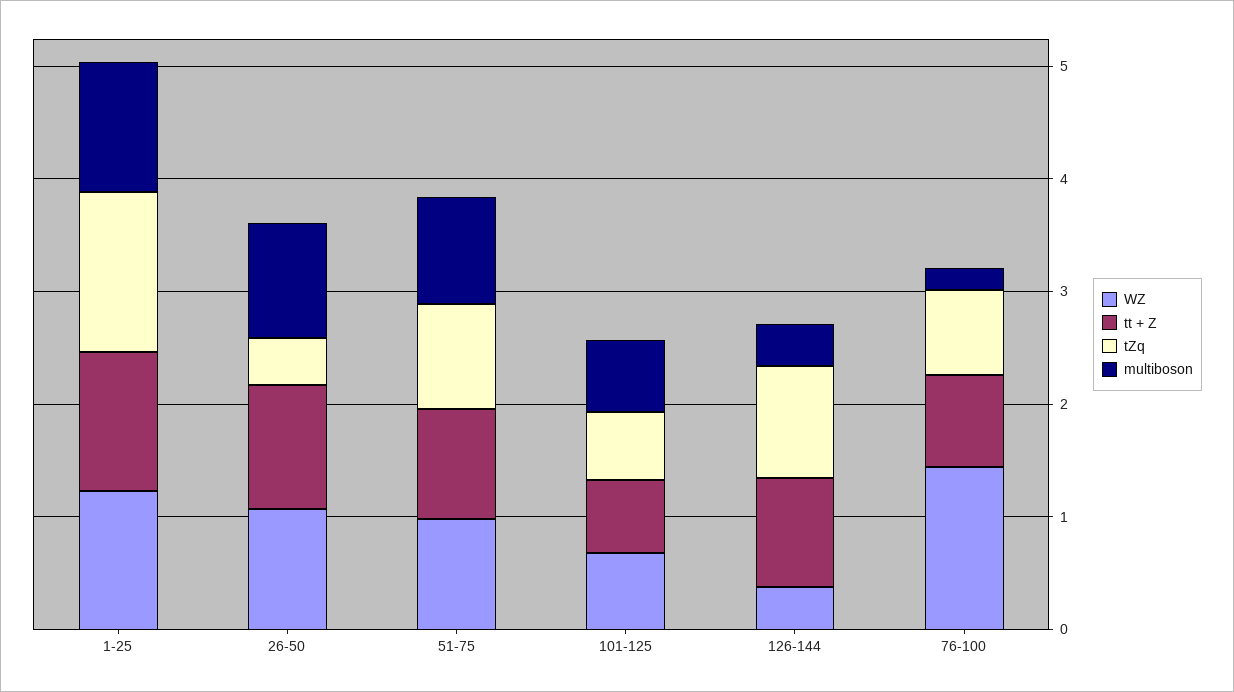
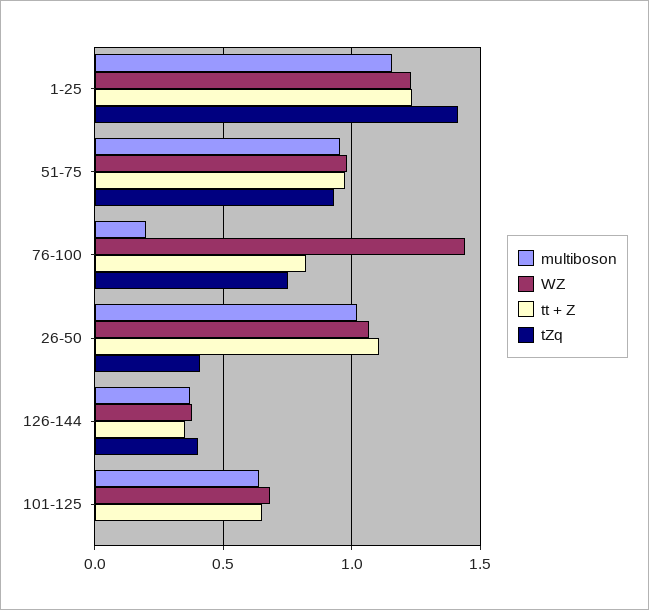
tZq, 101-125: 0.6 -> 0
tt + Z, 126-144: 1 -> 0.35
tZq, 126-144: 1 -> 0.4

